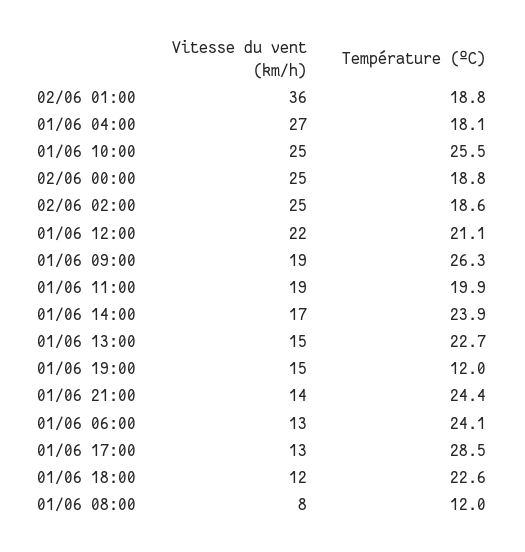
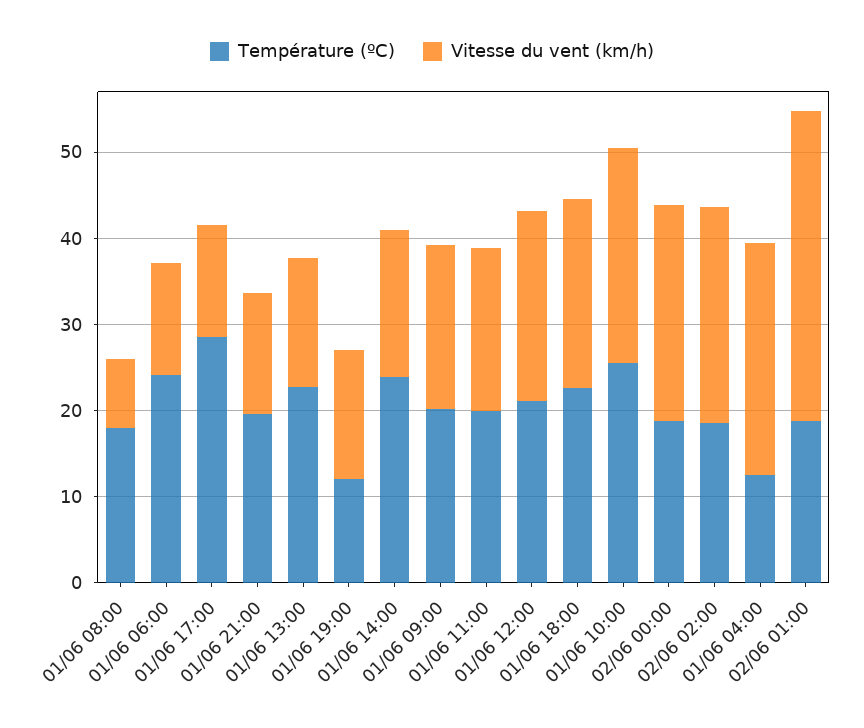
Température (ºC), 01/06 04:00: 18.1 -> 12
Température (ºC), 01/06 09:00: 26.3 -> 20
Température (ºC), 01/06 21:00: 24.4 -> 20
Vitesse du vent (km/h), 01/06 18:00: 12 -> 22
Température (ºC), 01/06 08:00: 12 -> 18

